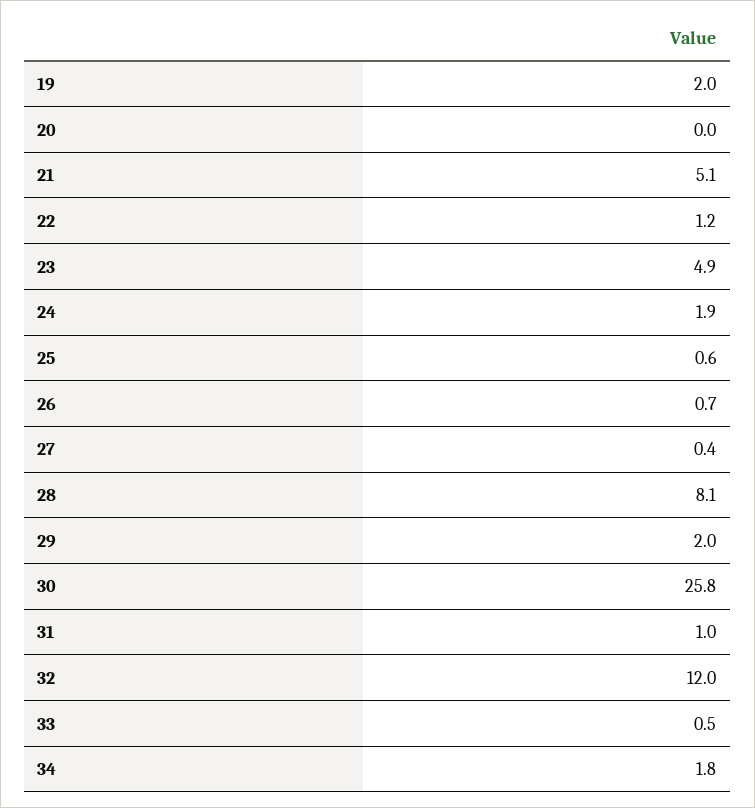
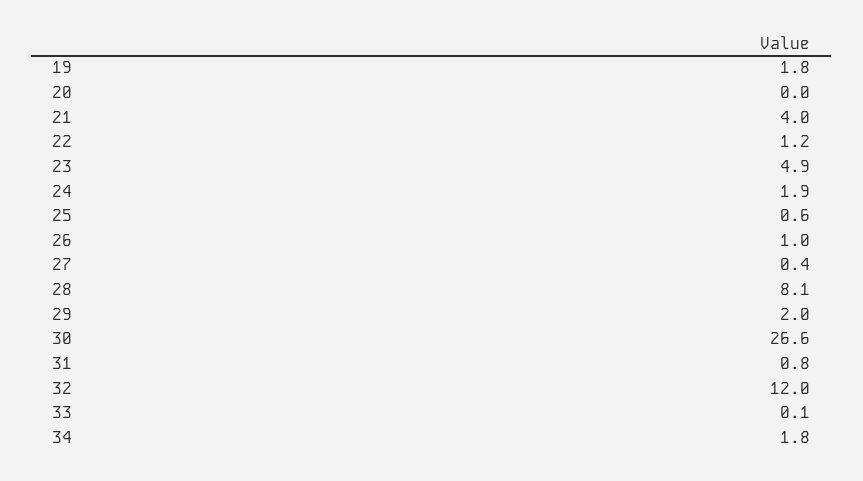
19: 2 -> 1.8
21: 5.1 -> 4
26: 0.7 -> 1
30: 25.8 -> 26.6
31: 1 -> 0.8
33: 0.5 -> 0.1

